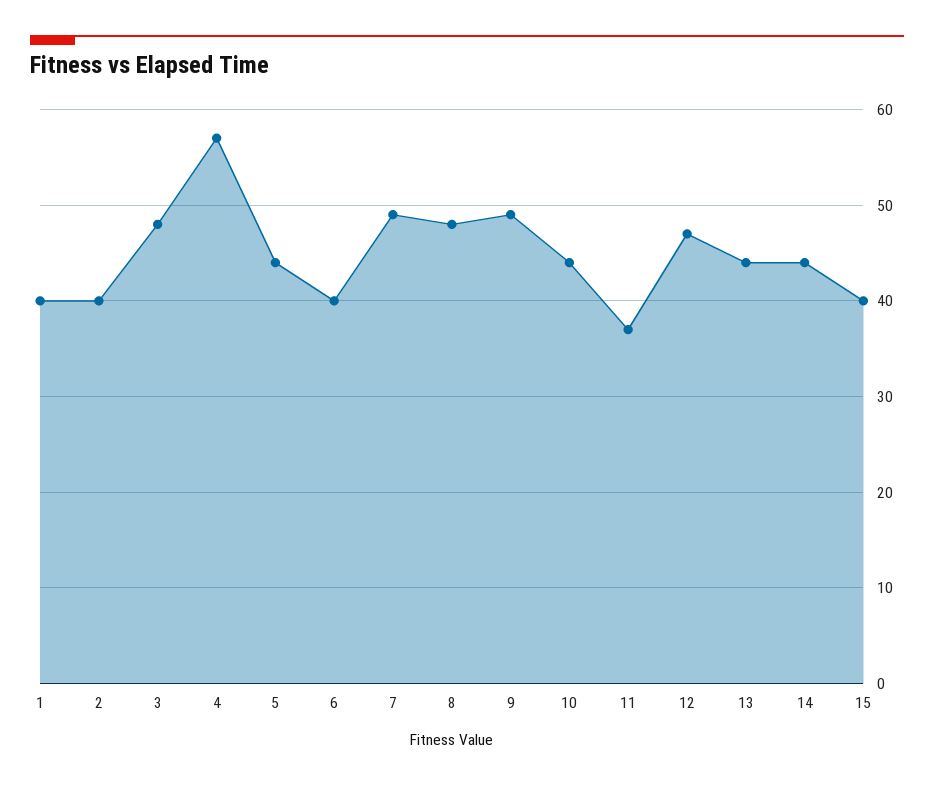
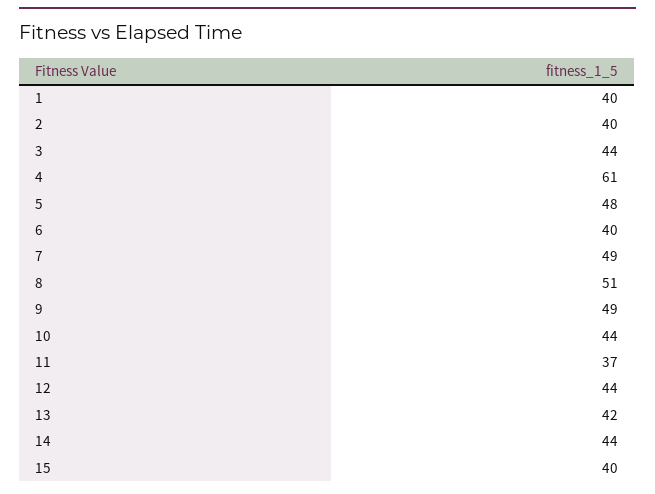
3: 48 -> 44
4: 57 -> 61
5: 44 -> 48
8: 48 -> 51
12: 47 -> 44
13: 44 -> 42

